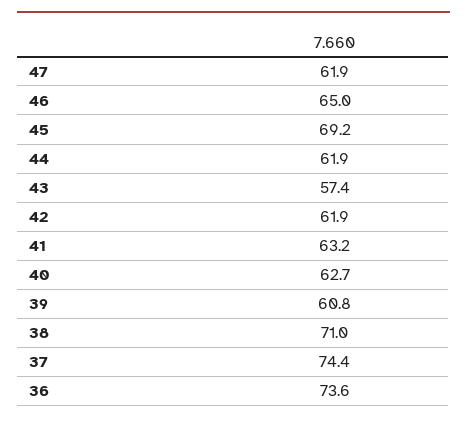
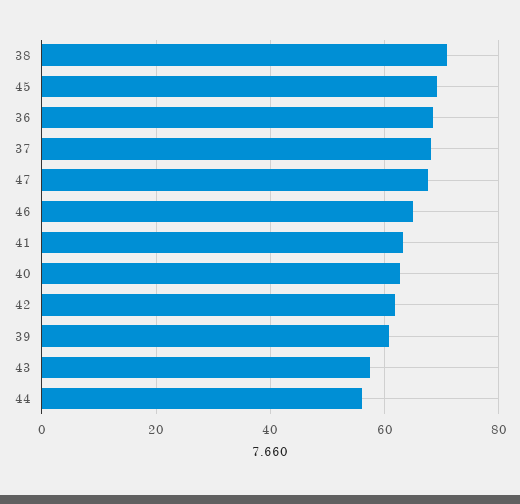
47: 61.9 -> 68
44: 61.9 -> 56
37: 74.4 -> 68
36: 73.6 -> 68

